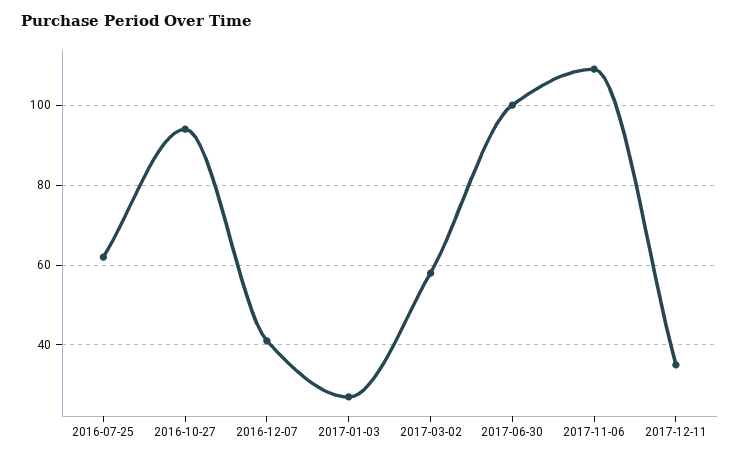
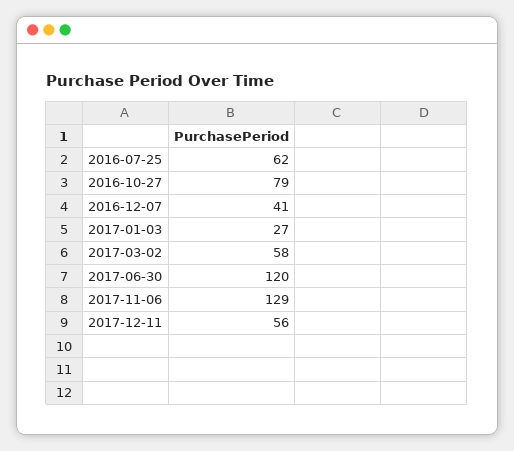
2016-10-27: 95 -> 79
2017-06-30: 100 -> 120
2017-11-06: 110 -> 129
2017-12-11: 35 -> 56

